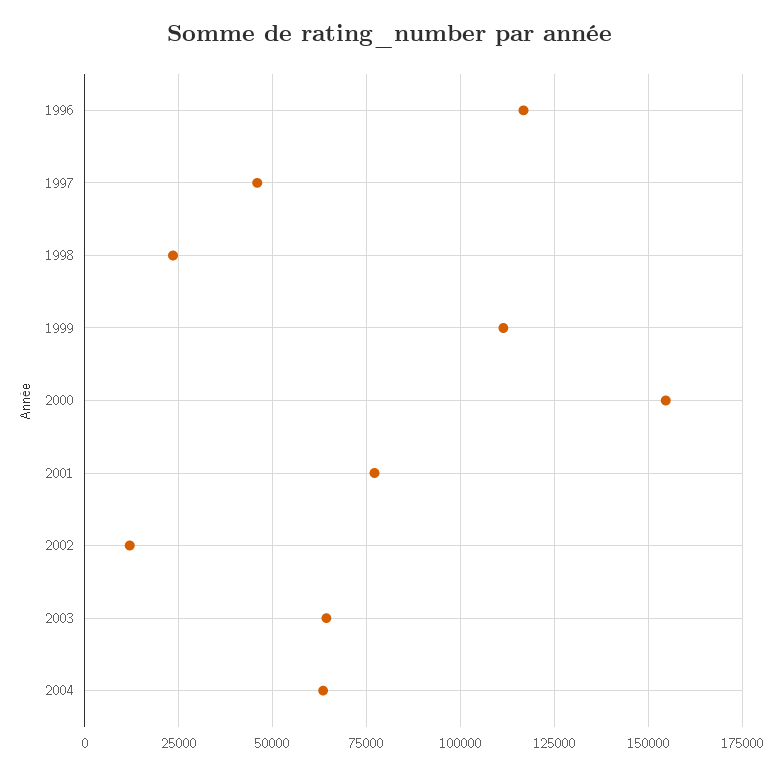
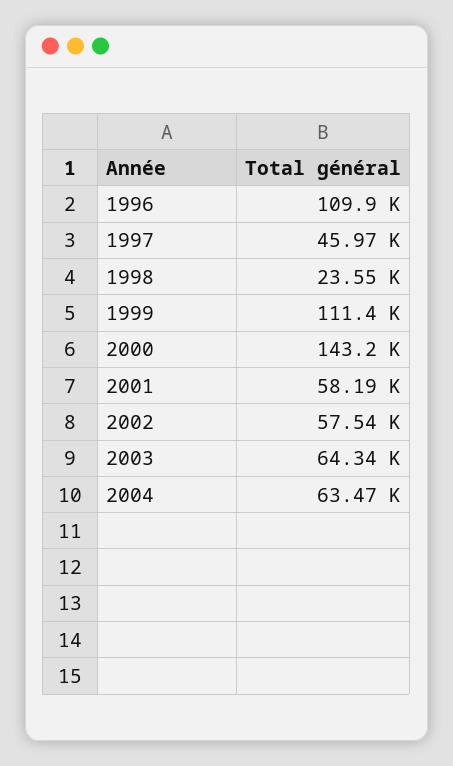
1996: 117500 -> 109900
2000: 155000 -> 143200
2001: 77500 -> 58190
2002: 12500 -> 57540

